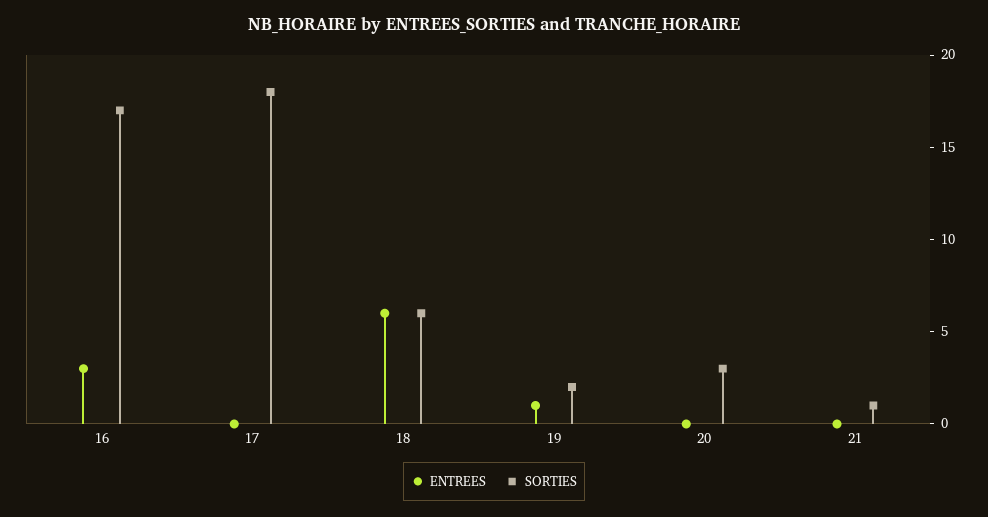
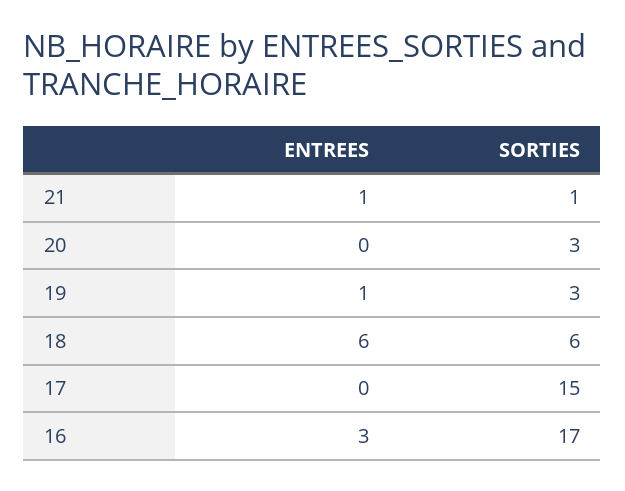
SORTIES, 17: 18 -> 15
SORTIES, 19: 2 -> 3
ENTREES, 21: 0 -> 1

